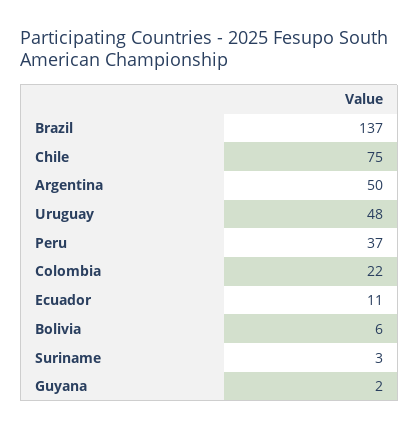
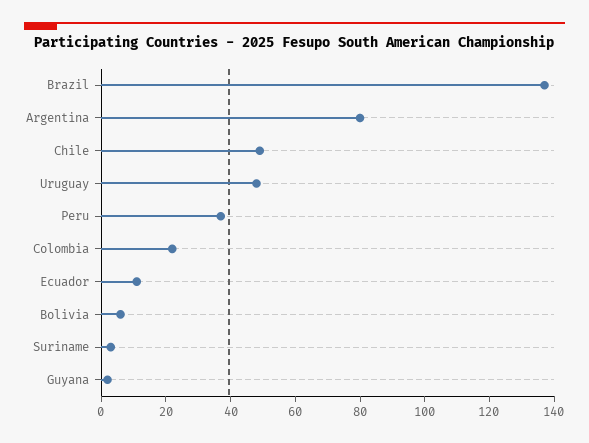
Chile: 75 -> 50
Argentina: 50 -> 80

